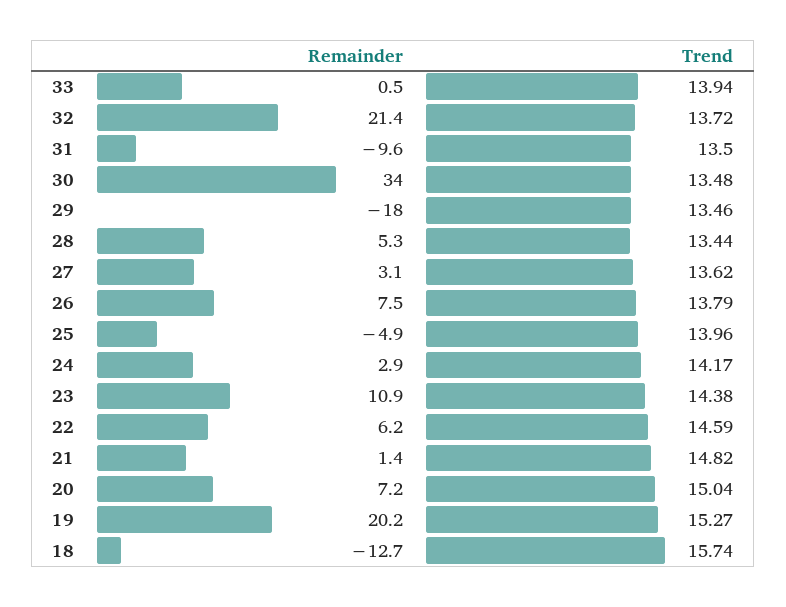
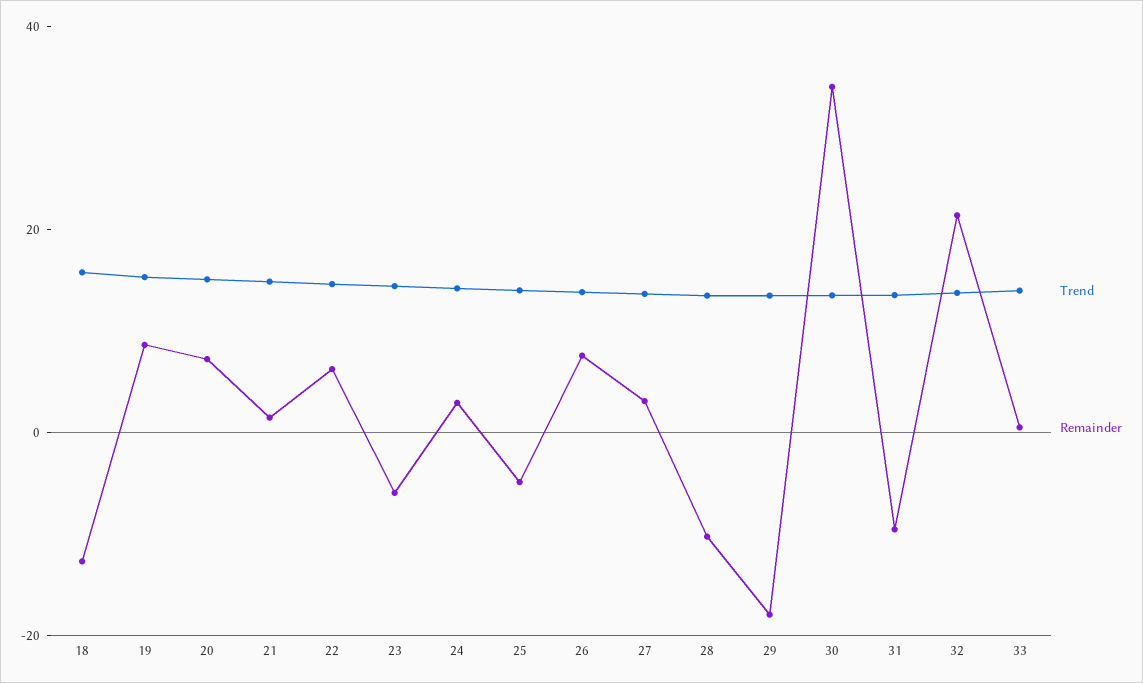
Remainder, 28: 5.3 -> -10
Remainder, 23: 10.9 -> -5
Remainder, 19: 20.2 -> 10

